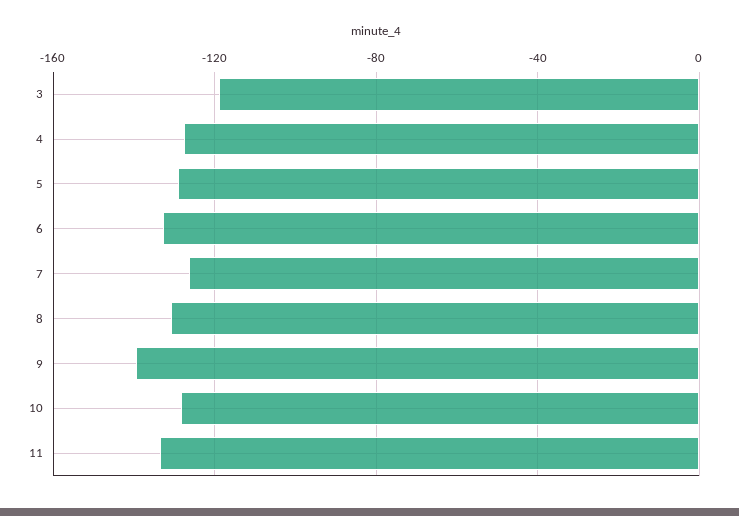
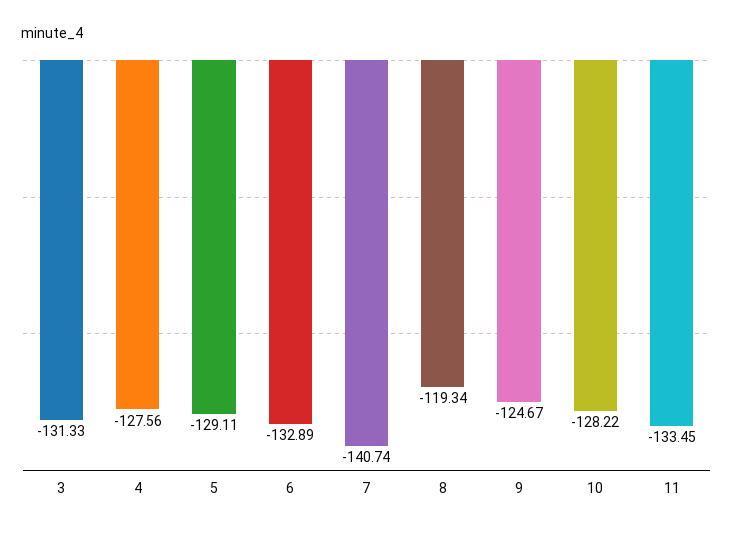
3: -120 -> -131.33
7: -125 -> -140.74
8: -130 -> -119.34
9: -140 -> -124.67

